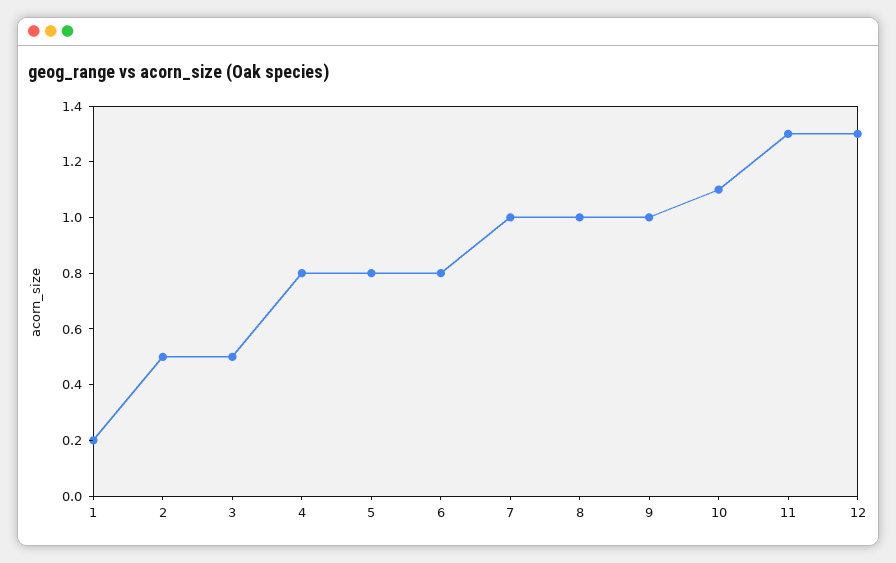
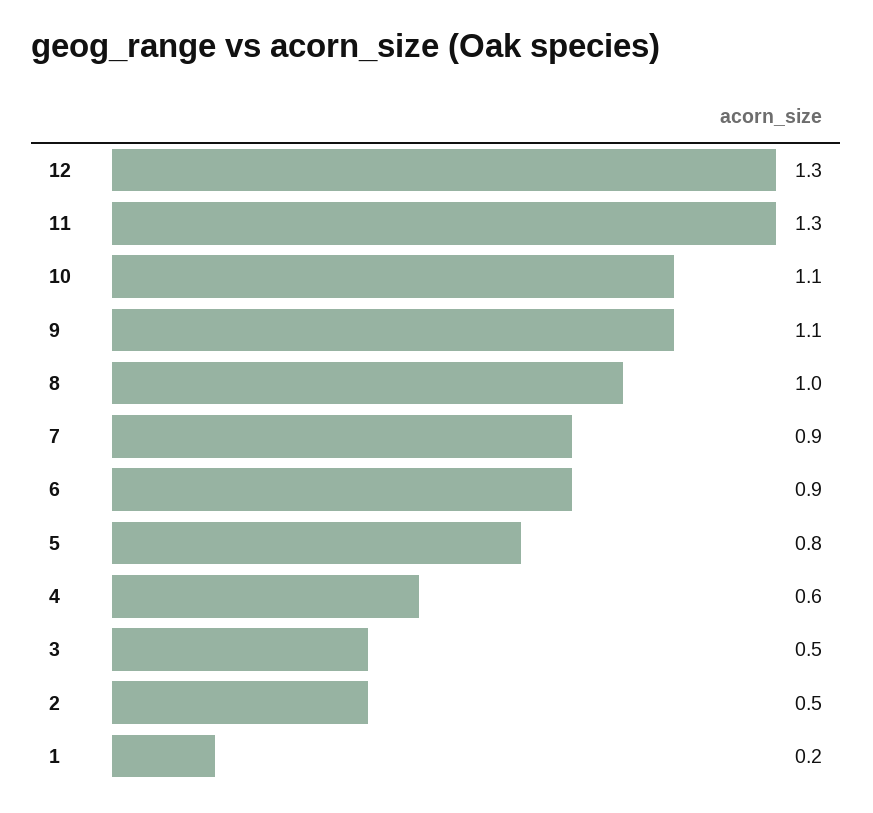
4: 0.8 -> 0.6
6: 0.8 -> 0.9
7: 1 -> 0.9
9: 1 -> 1.1

